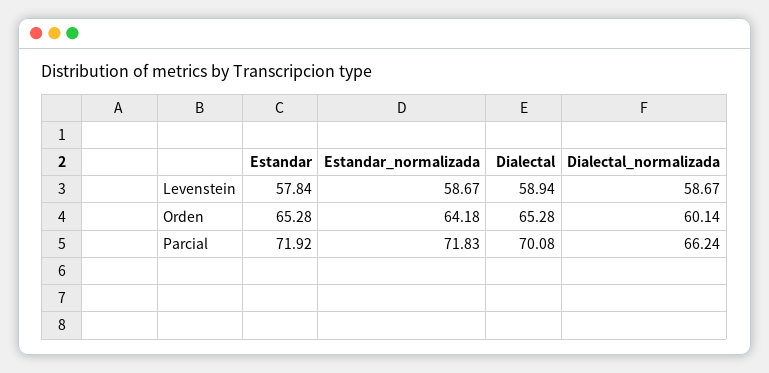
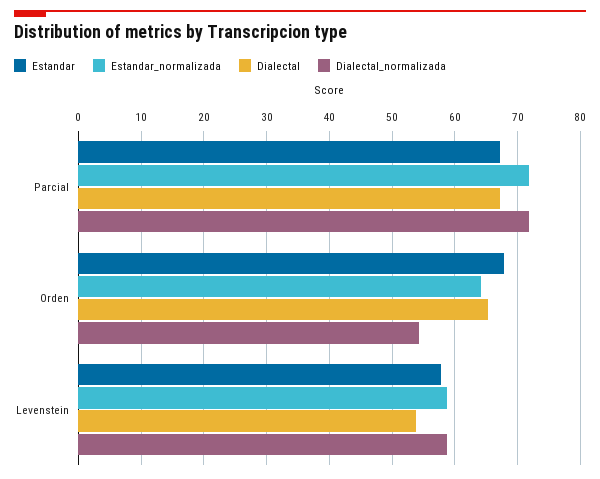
Dialectal, Levenstein: 58.94 -> 54
Estandar, Orden: 65.28 -> 68
Dialectal_normalizada, Orden: 60.14 -> 54
Estandar, Parcial: 71.92 -> 67
Dialectal, Parcial: 70.08 -> 67
Dialectal_normalizada, Parcial: 66.24 -> 72

